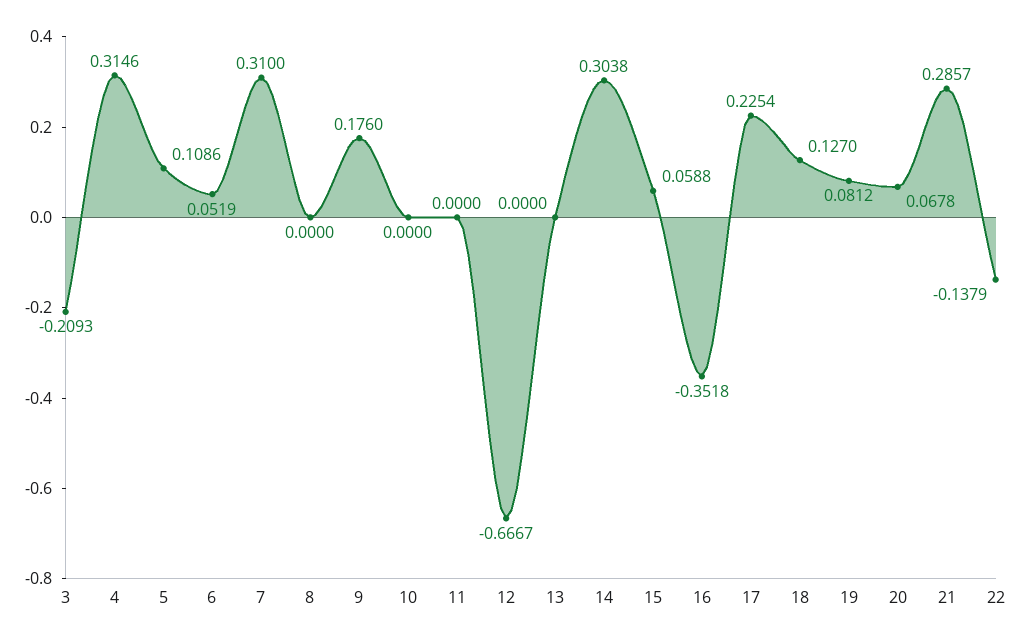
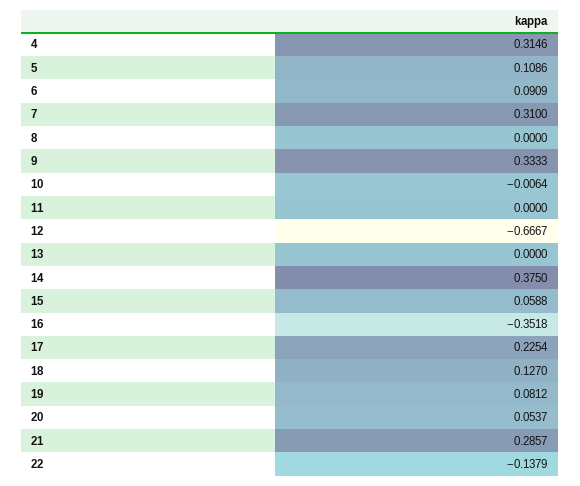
3: -0.2093 -> none
6: 0.0519 -> 0.0909
9: 0.176 -> 0.3333
10: 0 -> -0.0064
14: 0.3038 -> 0.375
20: 0.0678 -> 0.0537

